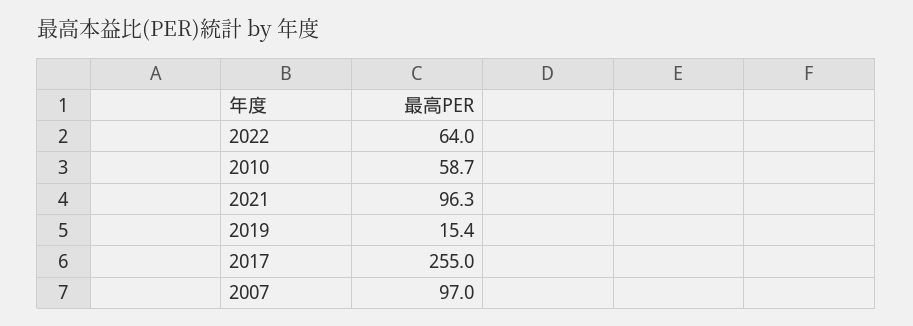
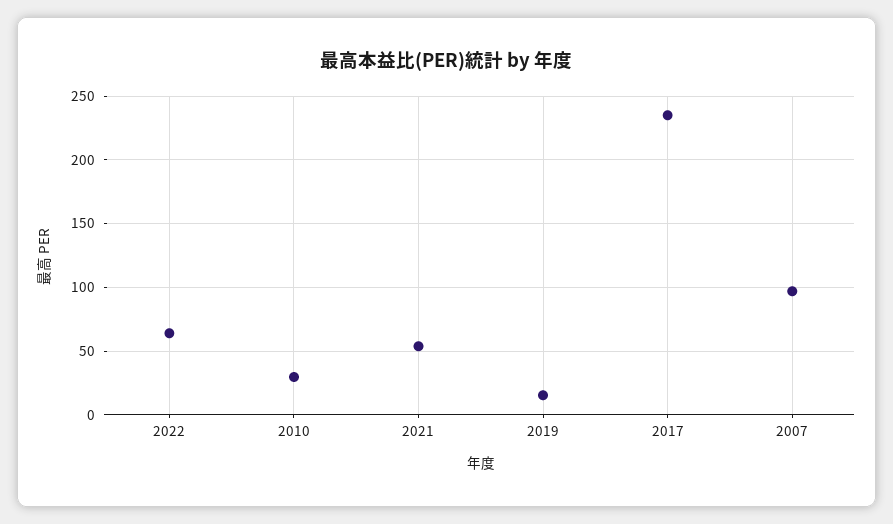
2010: 58.7 -> 30
2021: 96.3 -> 55
2017: 255 -> 235

